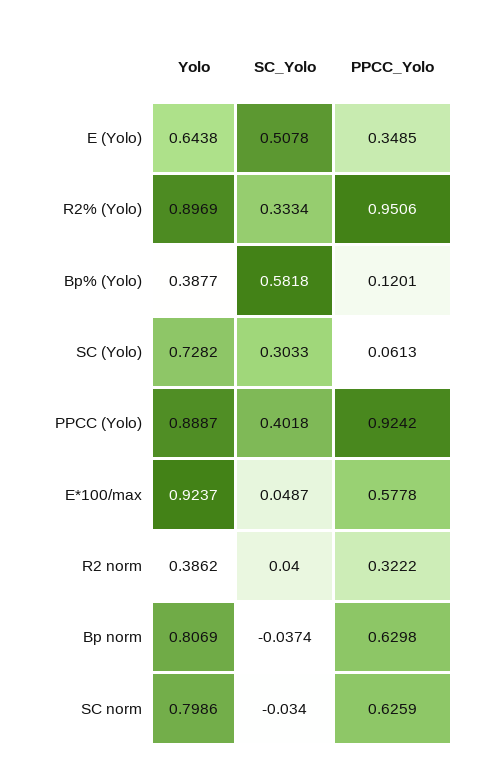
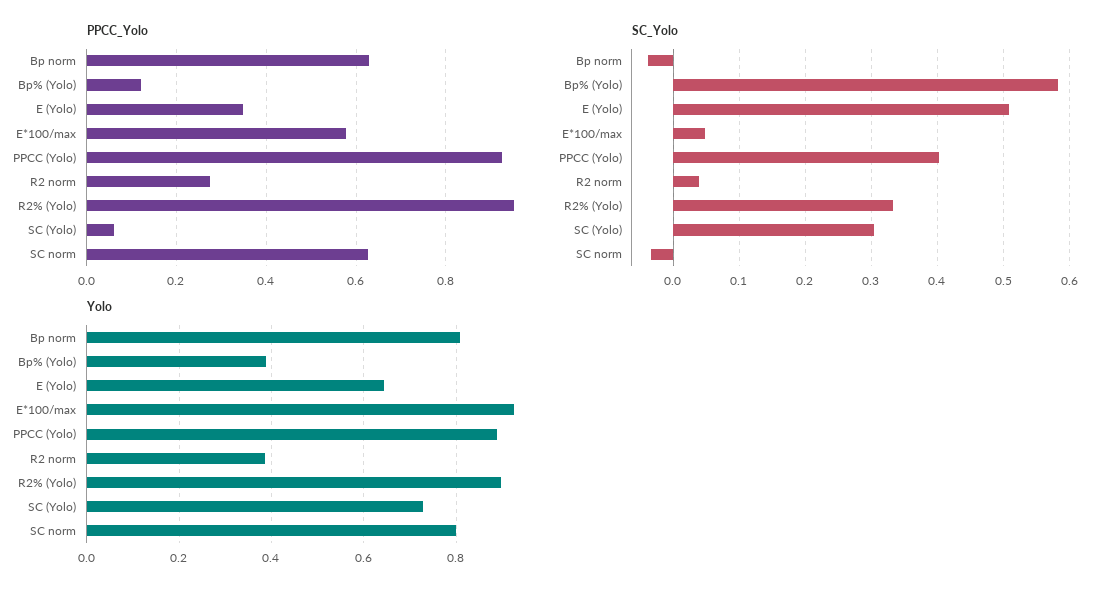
PPCC_Yolo, R2 norm: 0.3222 -> 0.28

